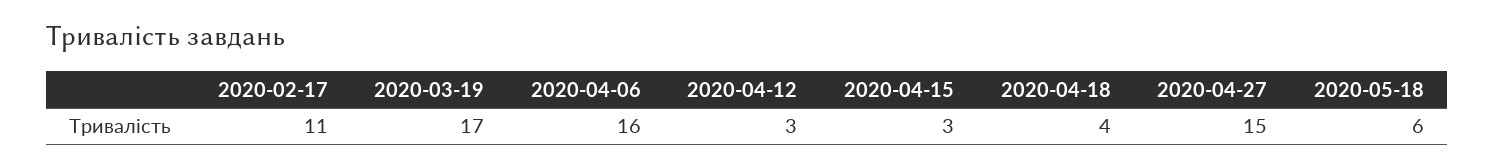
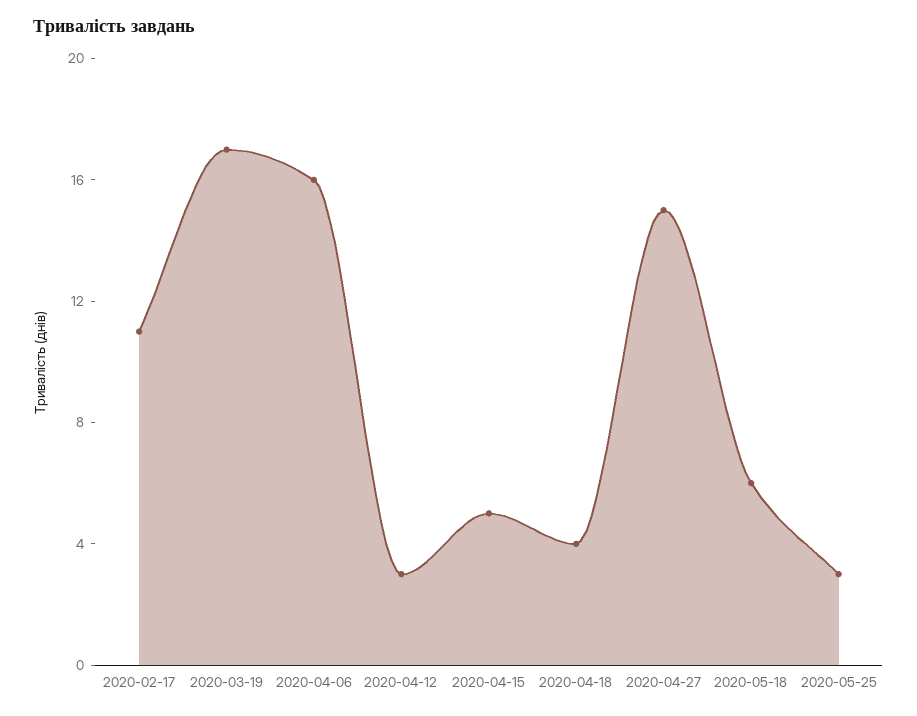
2020-04-15: 3 -> 5
2020-05-25: none -> 3

